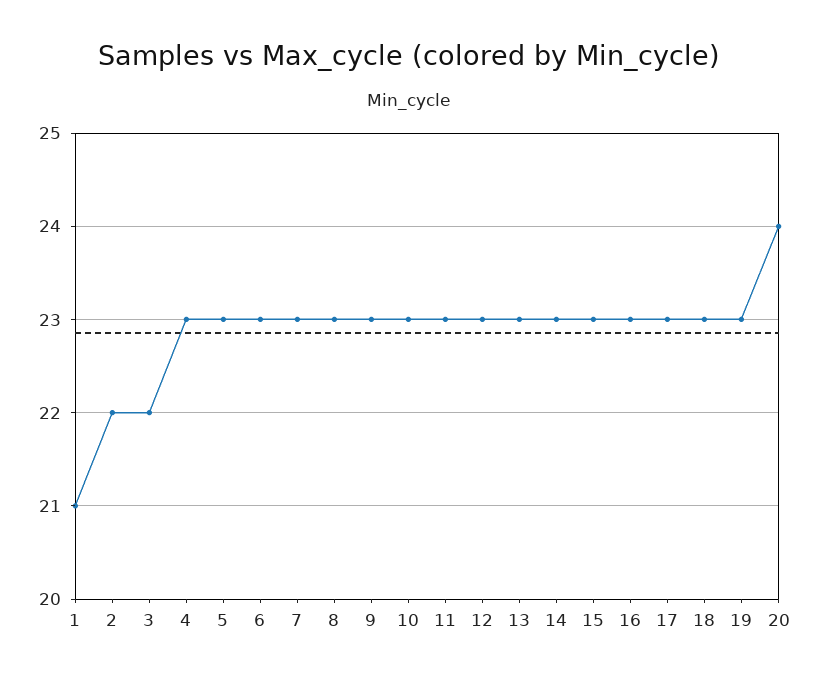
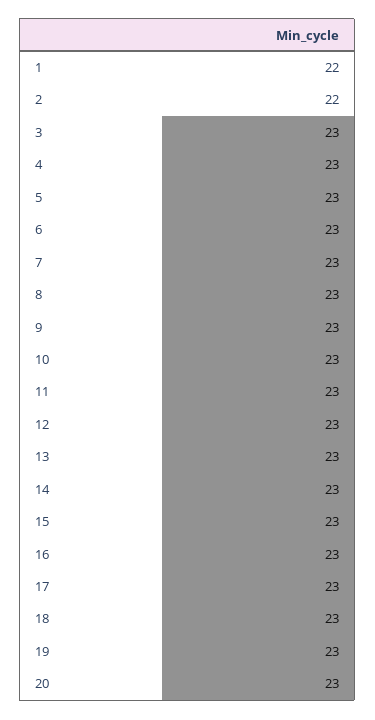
1: 21 -> 22
3: 22 -> 23
20: 24 -> 23

